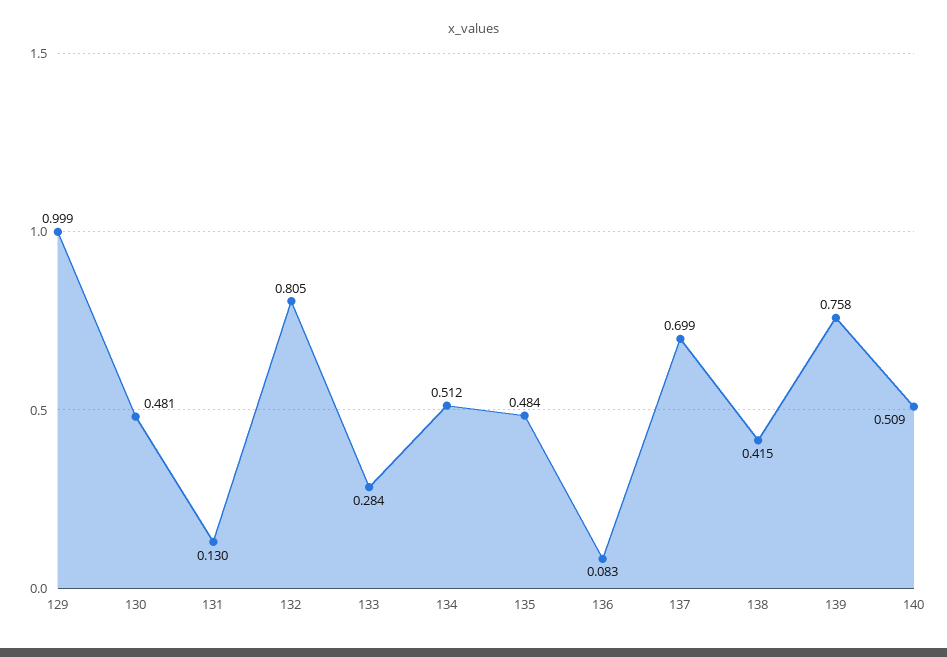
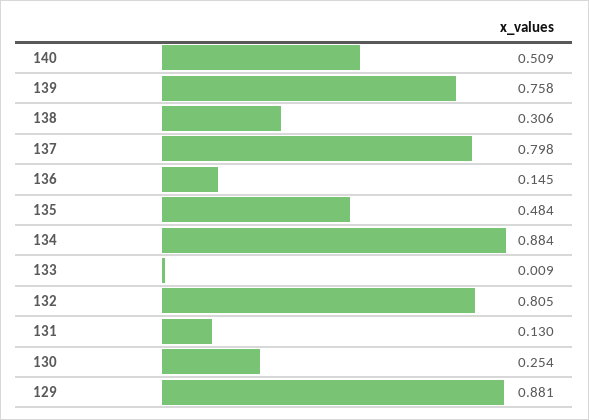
129: 0.999 -> 0.881
130: 0.481 -> 0.254
133: 0.284 -> 0.009
134: 0.512 -> 0.884
136: 0.083 -> 0.145
137: 0.699 -> 0.798
138: 0.415 -> 0.306

